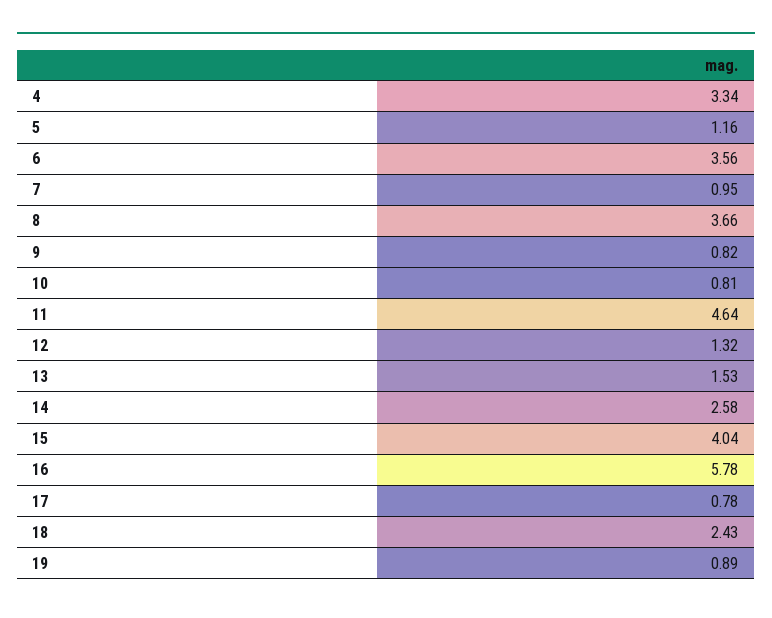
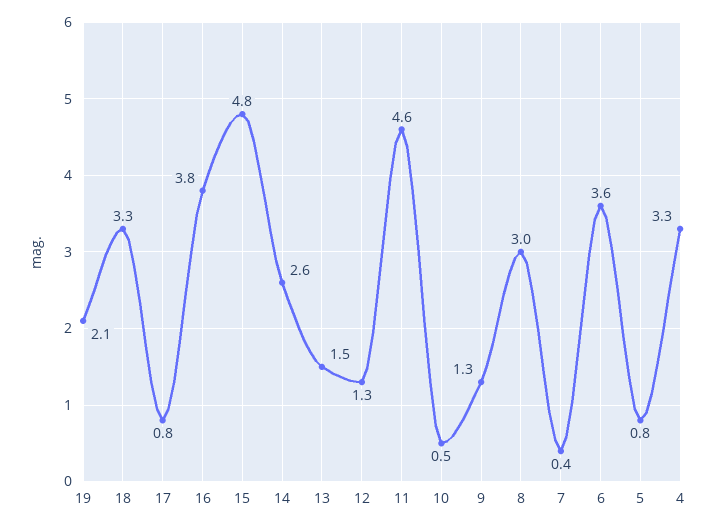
5: 1.16 -> 0.8
7: 0.95 -> 0.4
8: 3.66 -> 3
9: 0.82 -> 1.3
10: 0.81 -> 0.5
15: 4.04 -> 4.8
16: 5.78 -> 3.8
18: 2.43 -> 3.3
19: 0.89 -> 2.1

